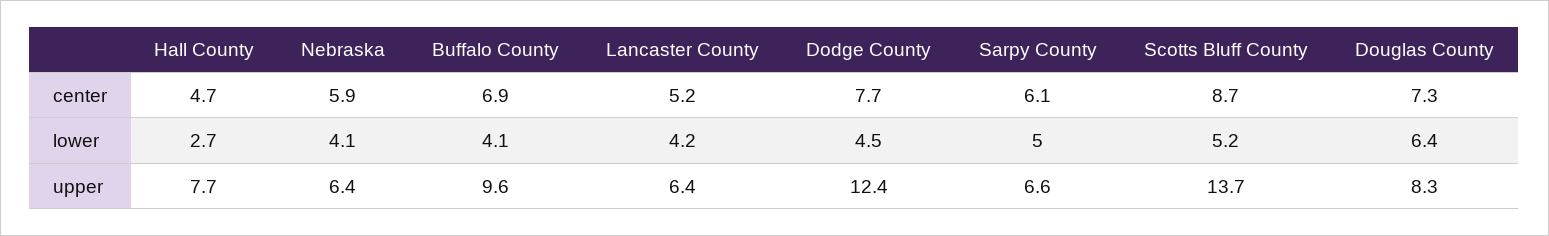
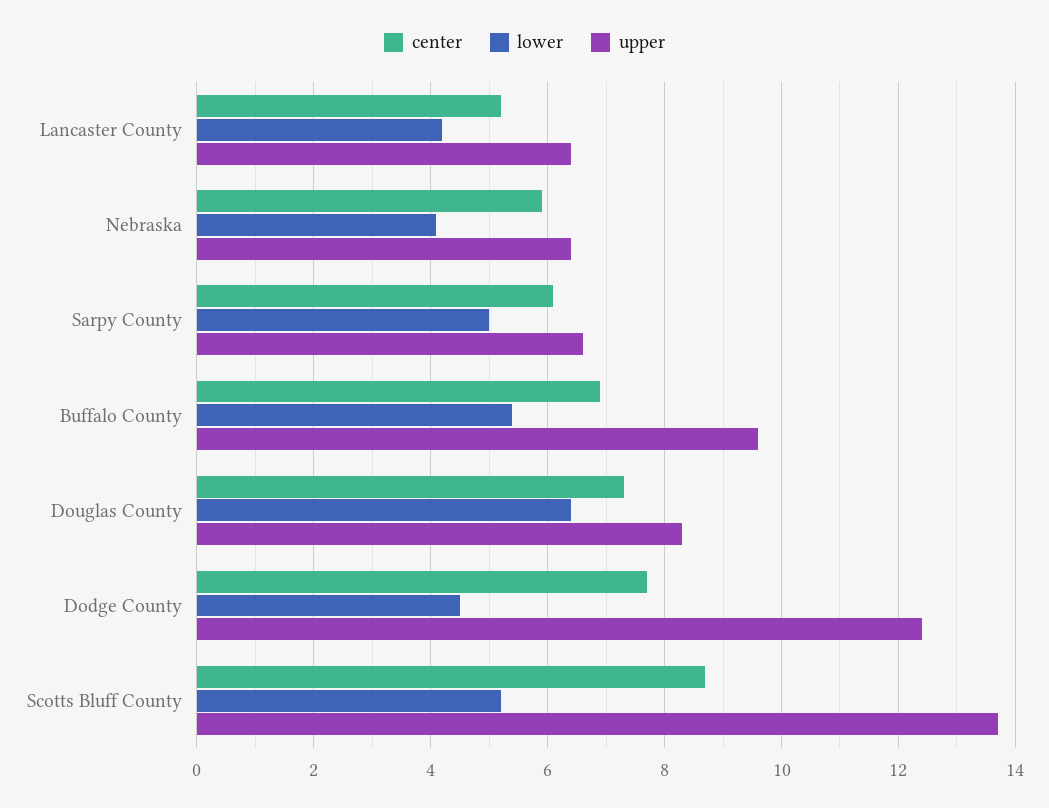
center, Hall County: 4.7 -> none
lower, Hall County: 2.7 -> none
lower, Buffalo County: 4.1 -> 5.5
upper, Hall County: 7.7 -> none

